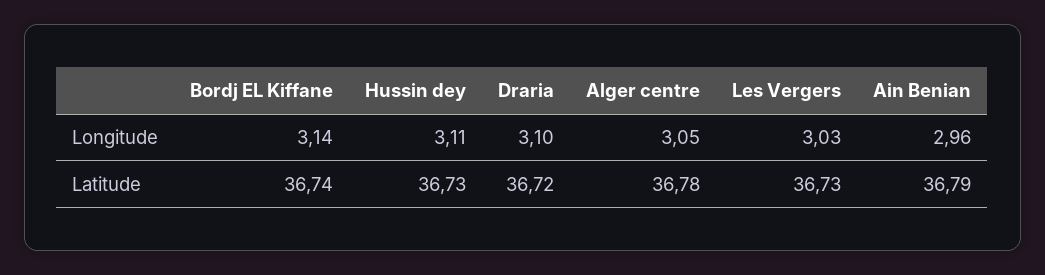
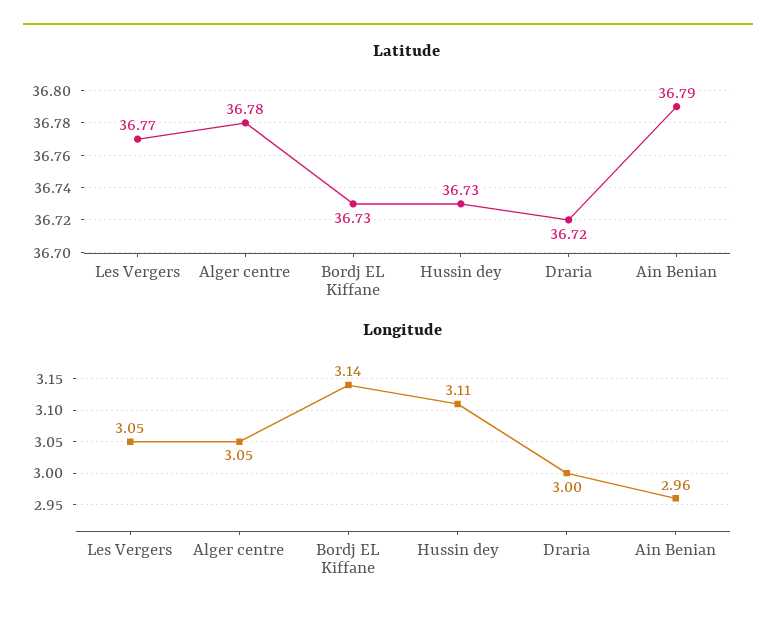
Longitude, Draria: 3.1 -> 3
Longitude, Les Vergers: 3.03 -> 3.05
Latitude, Bordj EL Kiffane: 36.74 -> 36.73
Latitude, Les Vergers: 36.73 -> 36.77

